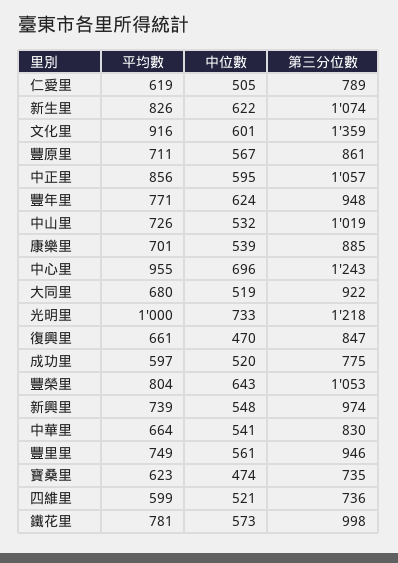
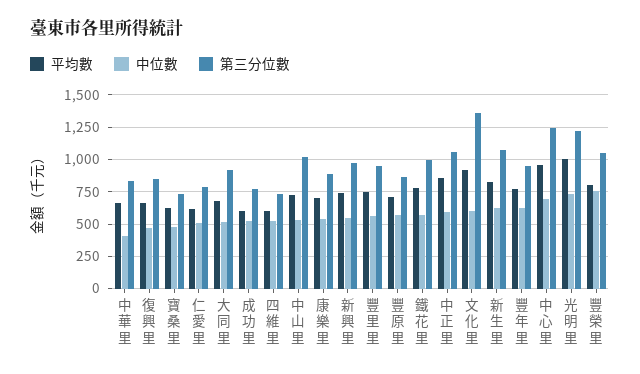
中位數, 豐榮里: 643 -> 750
中位數, 中華里: 541 -> 400

